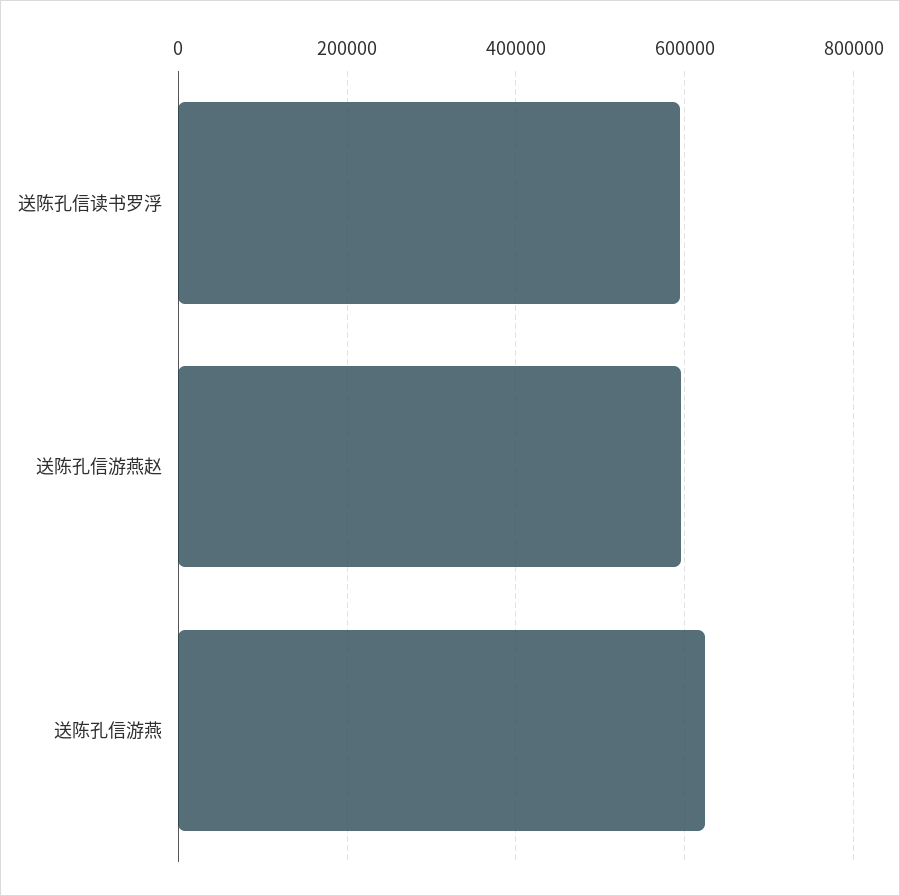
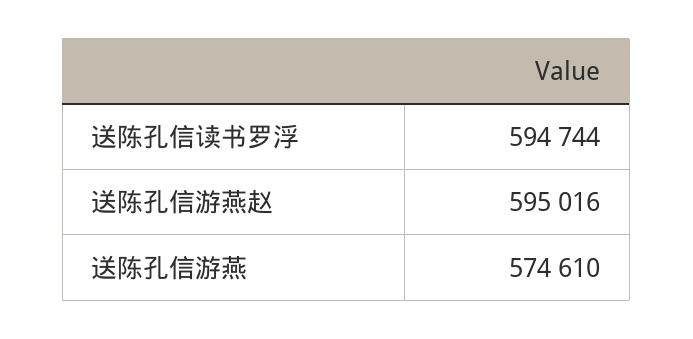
送陈孔信游燕: 620000 -> 574610

